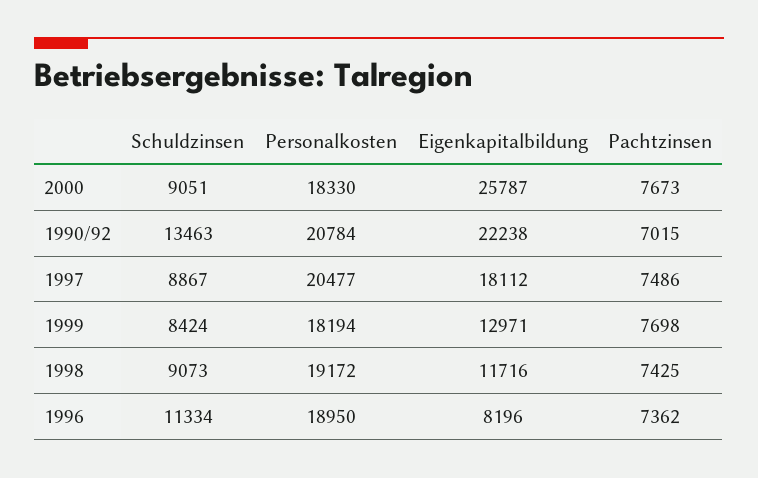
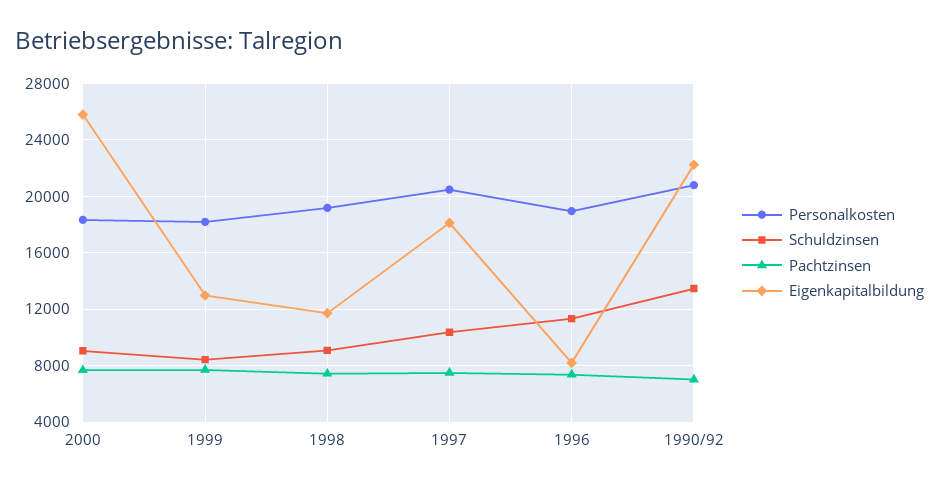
Schuldzinsen, 1997: 8867 -> 10500

